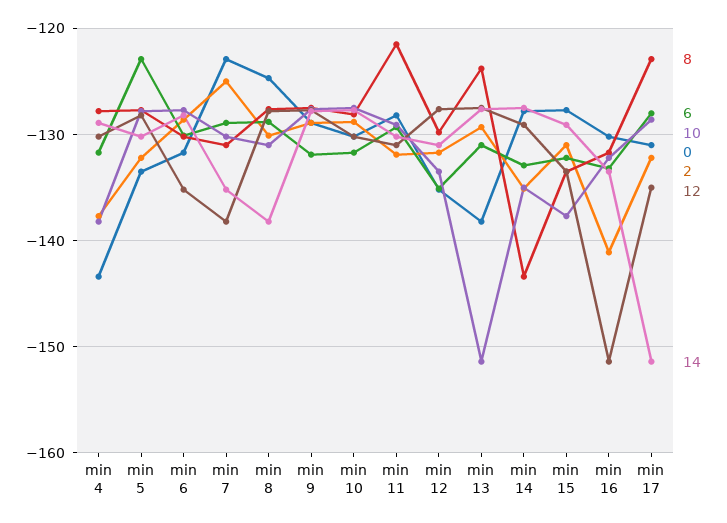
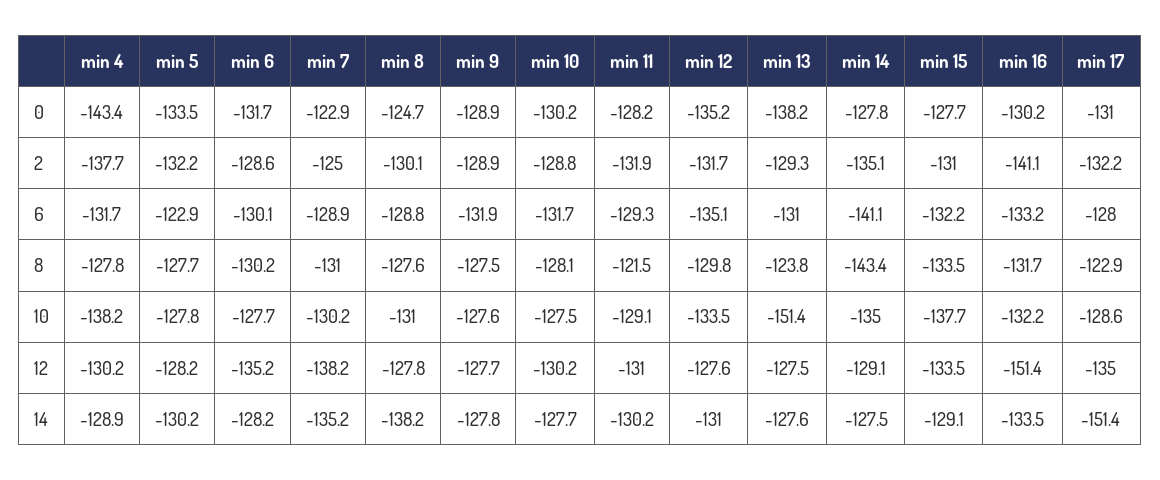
6, min 14: -133 -> -141.1

